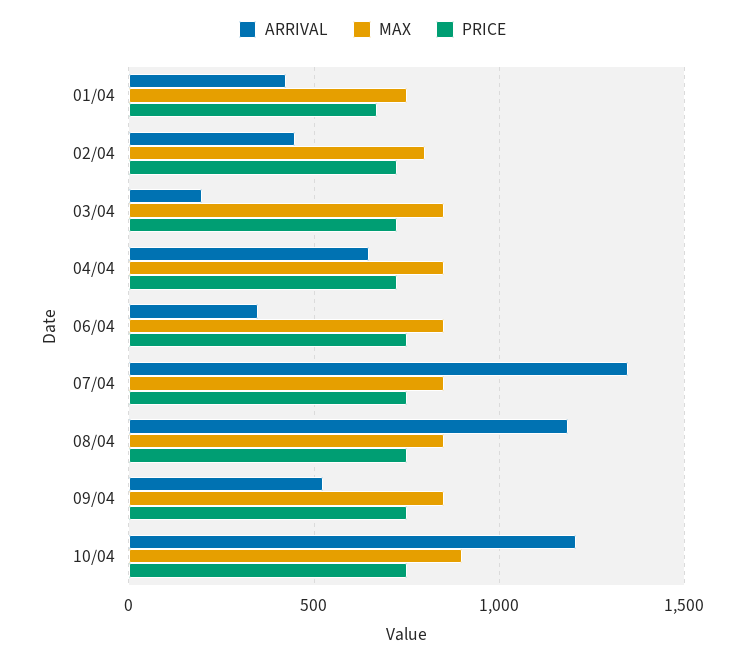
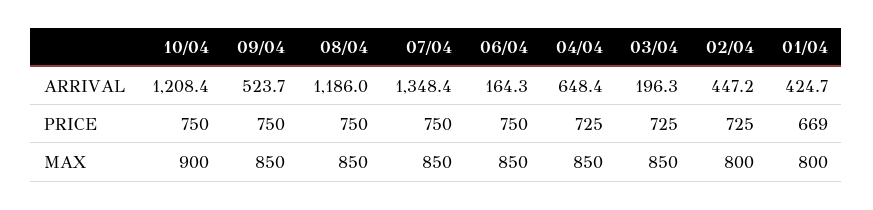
MAX, 01/04: 750 -> 800
ARRIVAL, 06/04: 350 -> 164.3

